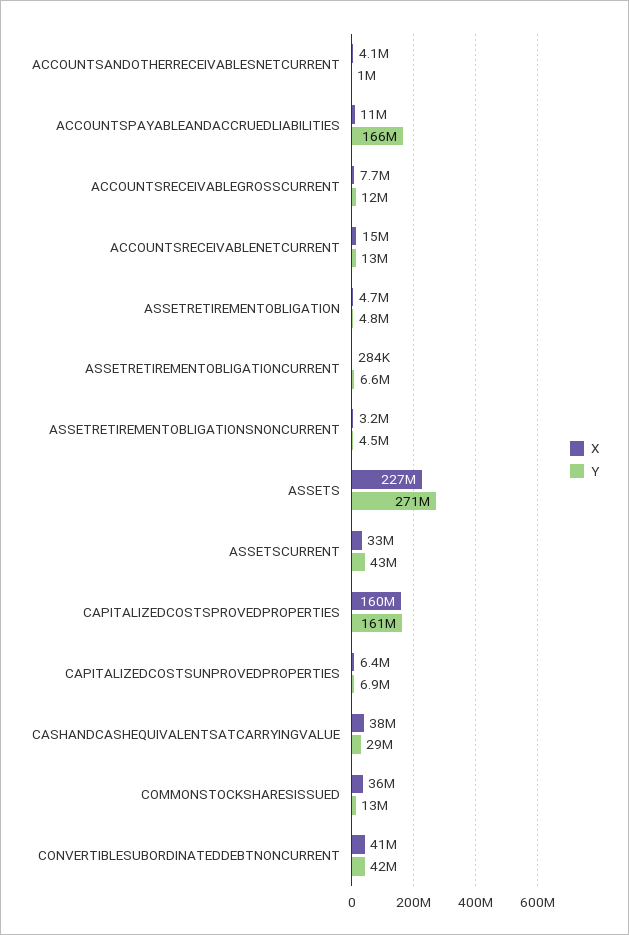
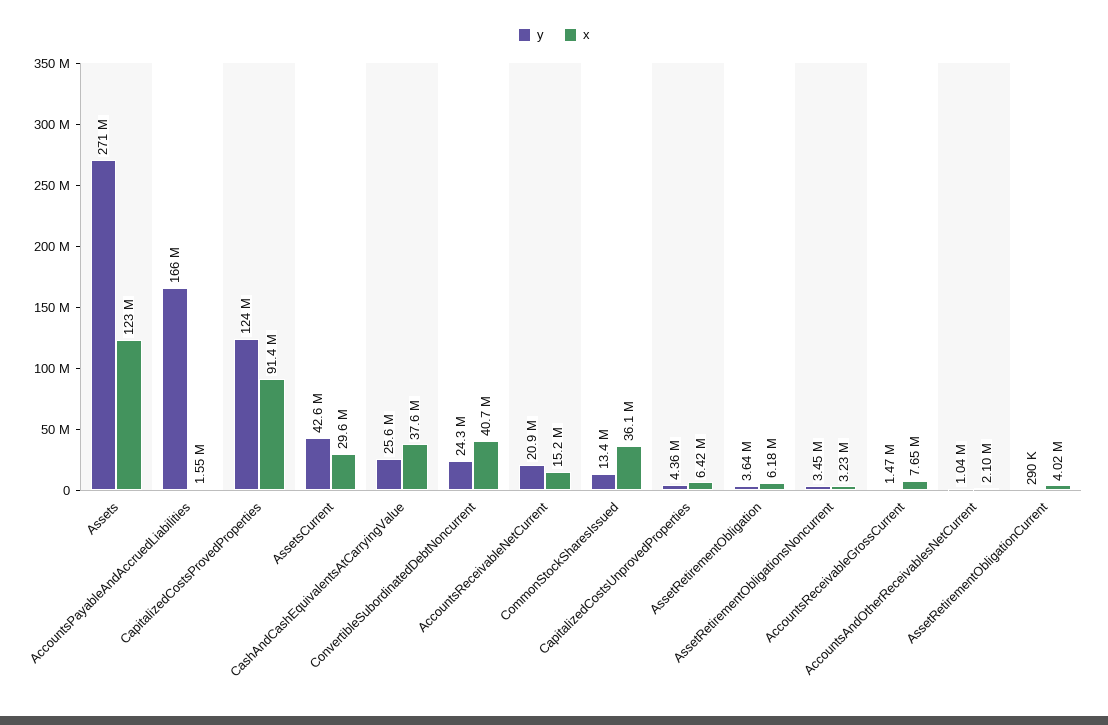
X, ACCOUNTSANDOTHERRECEIVABLESNETCURRENT: 4100000 -> 2100000
X, ACCOUNTSPAYABLEANDACCRUEDLIABILITIES: 11000000 -> 1550000
Y, ACCOUNTSRECEIVABLEGROSSCURRENT: 12000000 -> 1470000
Y, ACCOUNTSRECEIVABLENETCURRENT: 13000000 -> 20900000
X, ASSETRETIREMENTOBLIGATION: 4700000 -> 6180000
Y, ASSETRETIREMENTOBLIGATION: 4800000 -> 3640000
X, ASSETRETIREMENTOBLIGATIONCURRENT: 284000 -> 4020000
Y, ASSETRETIREMENTOBLIGATIONCURRENT: 6600000 -> 290000
Y, ASSETRETIREMENTOBLIGATIONSNONCURRENT: 4500000 -> 3450000
X, ASSETS: 227000000 -> 123000000
X, ASSETSCURRENT: 33000000 -> 29600000
X, CAPITALIZEDCOSTSPROVEDPROPERTIES: 160000000 -> 91400000
Y, CAPITALIZEDCOSTSPROVEDPROPERTIES: 161000000 -> 124000000
Y, CAPITALIZEDCOSTSUNPROVEDPROPERTIES: 6900000 -> 4360000
Y, CASHANDCASHEQUIVALENTSATCARRYINGVALUE: 29000000 -> 25600000
Y, CONVERTIBLESUBORDINATEDDEBTNONCURRENT: 42000000 -> 24300000

